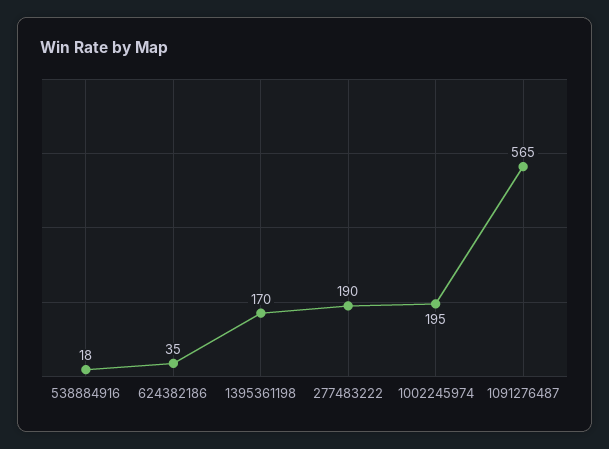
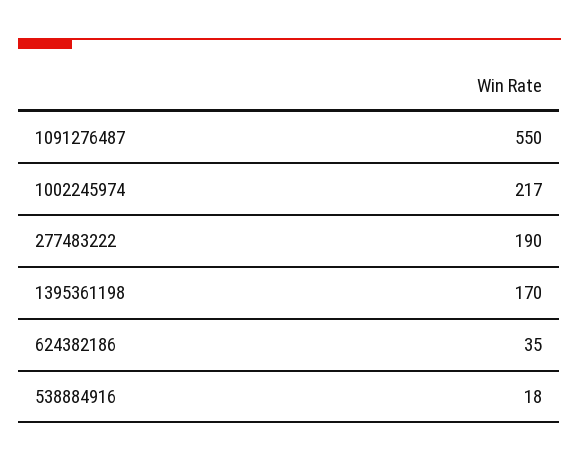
1002245974: 195 -> 217
1091276487: 565 -> 550

